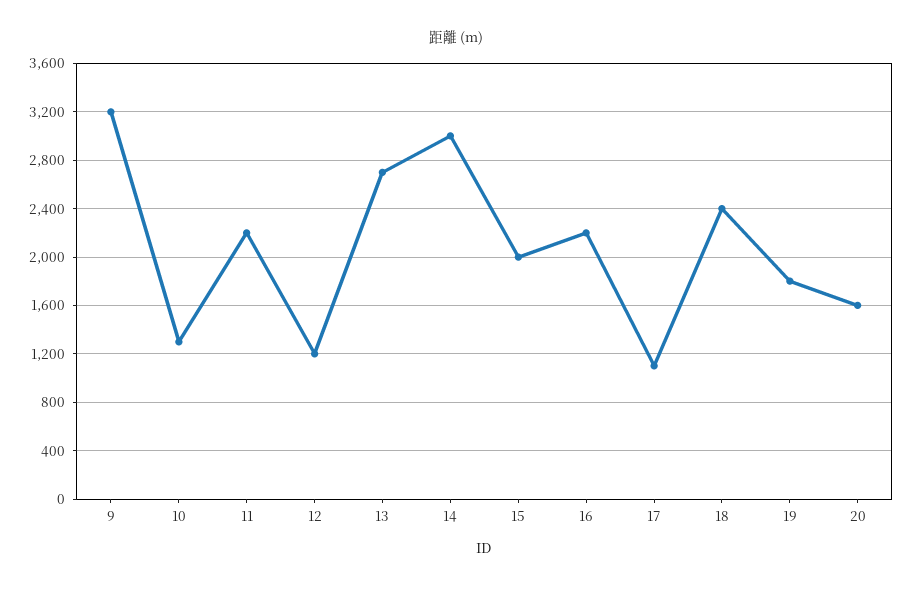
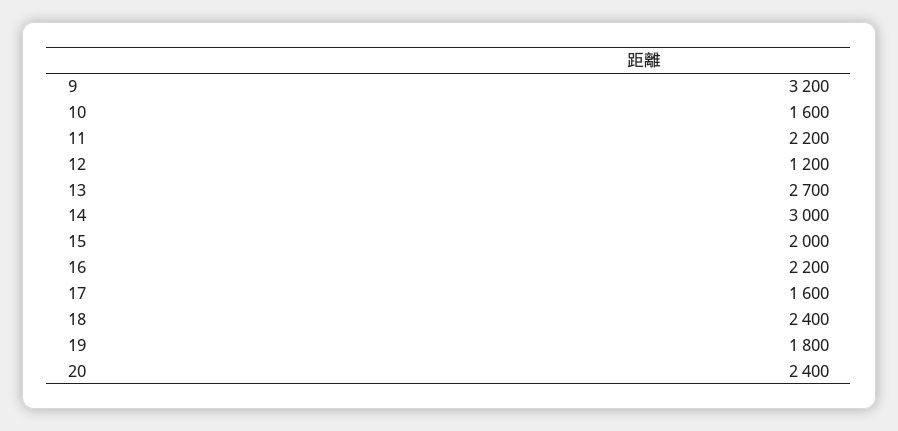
10: 1300 -> 1600
17: 1100 -> 1600
20: 1600 -> 2400

